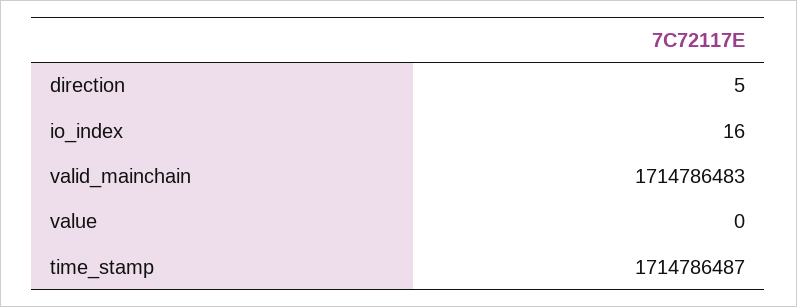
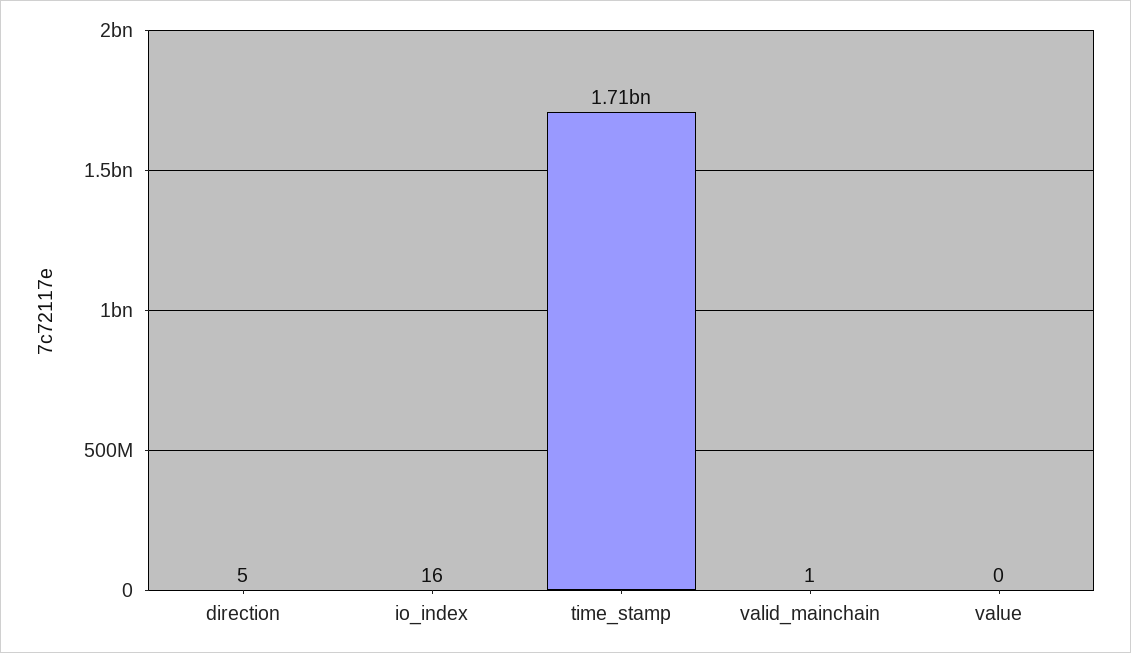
valid_mainchain: 1714786483 -> 1

